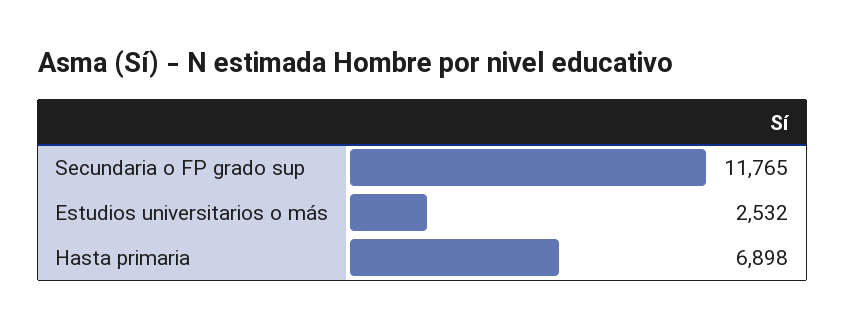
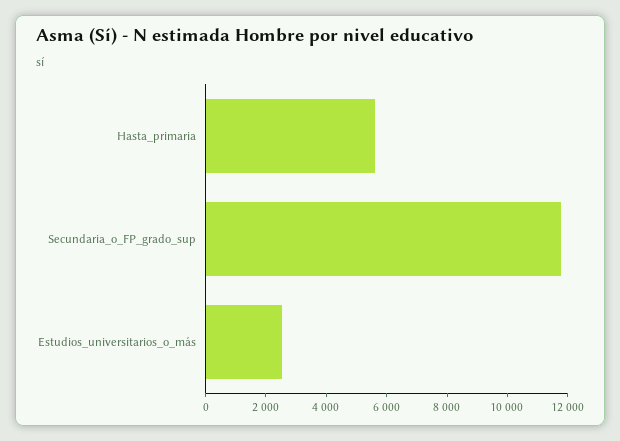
Hasta primaria: 6898 -> 5500

